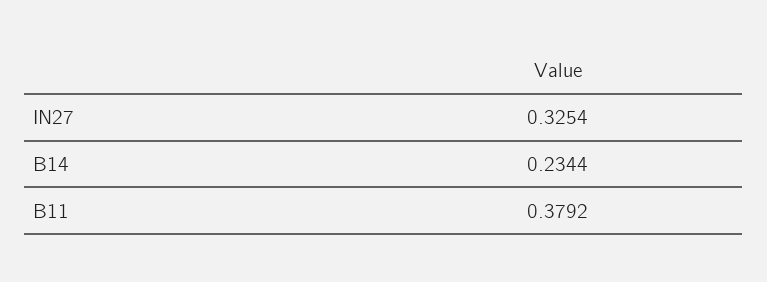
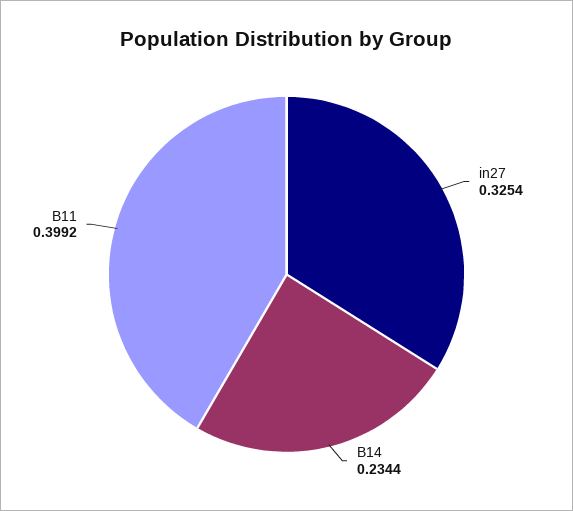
B11: 0.3792 -> 0.3992

